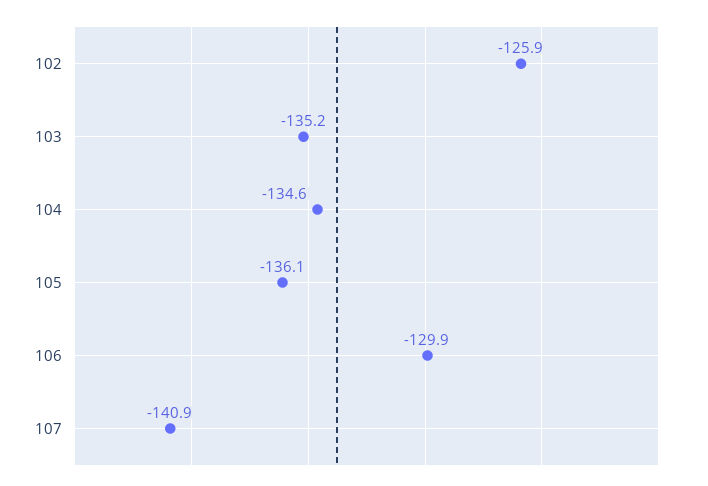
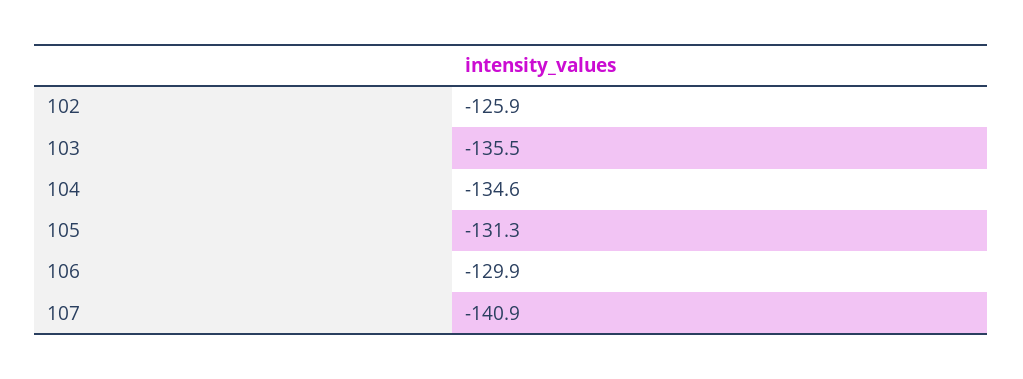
103: -135.2 -> -135.5
105: -136.1 -> -131.3

